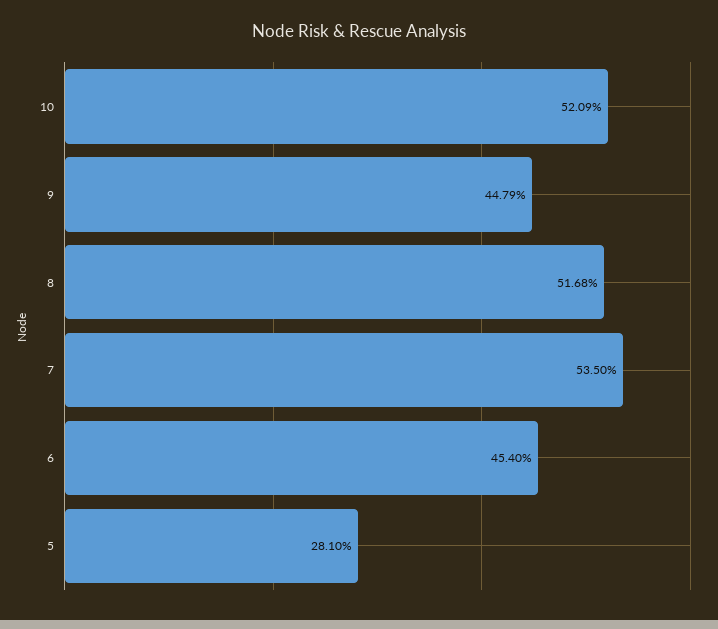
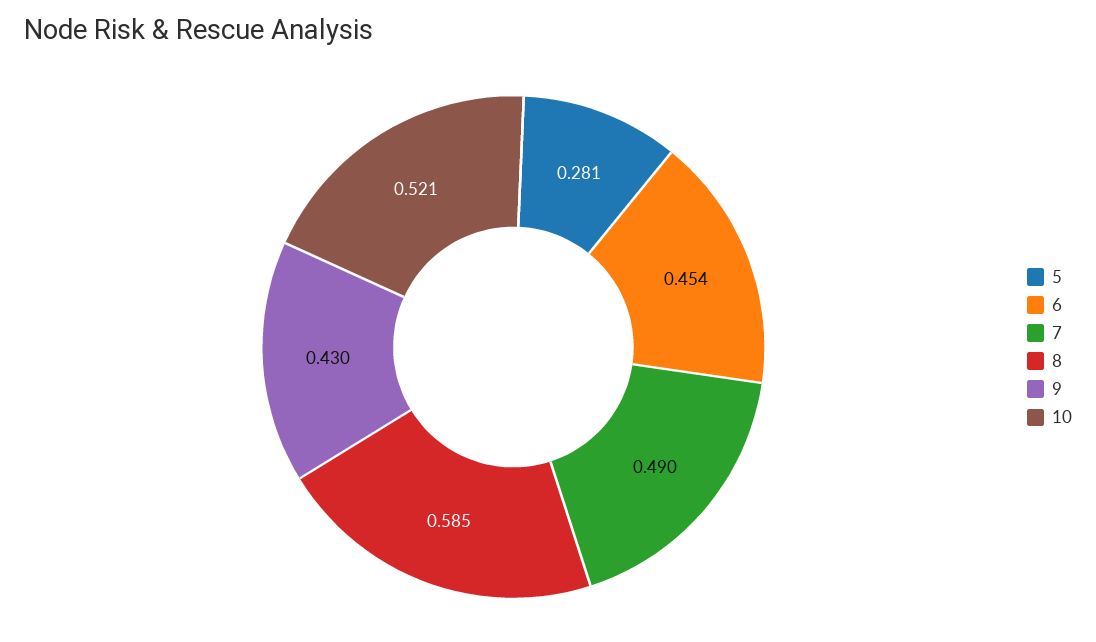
9: 0.4479 -> 0.43
8: 0.5168 -> 0.585
7: 0.535 -> 0.49

